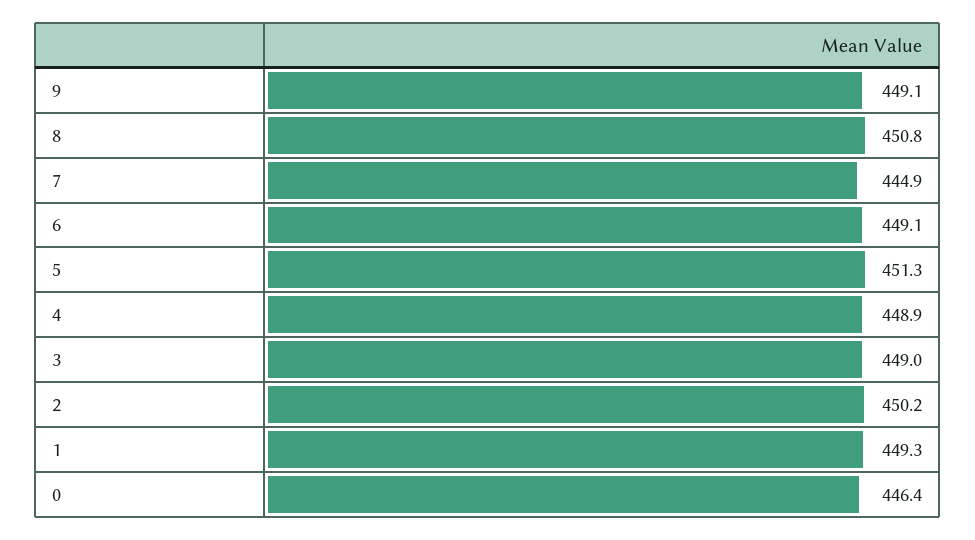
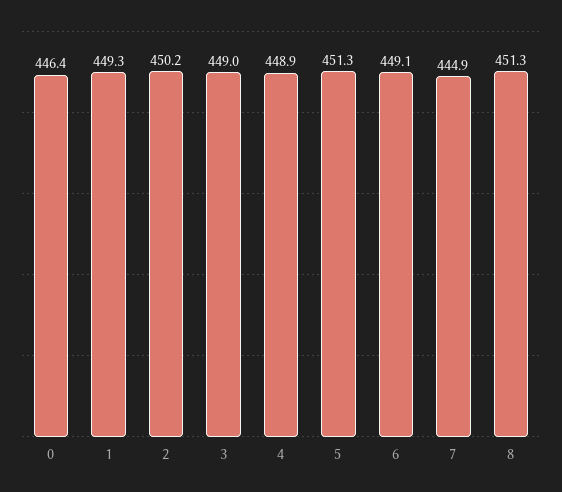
9: 449.1 -> none
8: 450.8 -> 451.3

